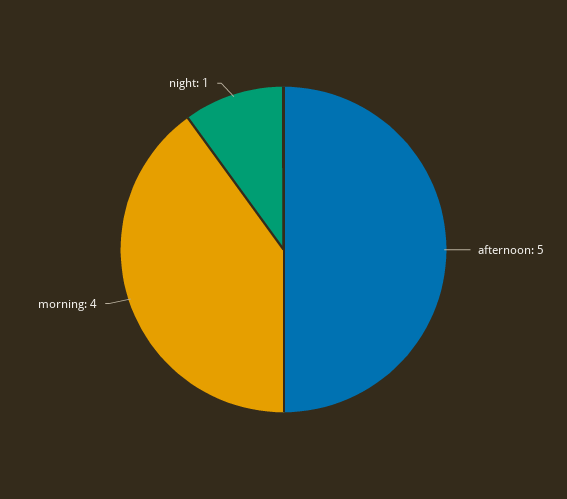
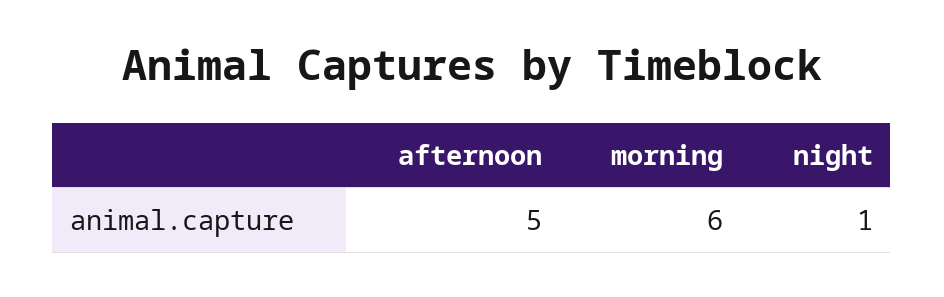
morning: 4 -> 6

